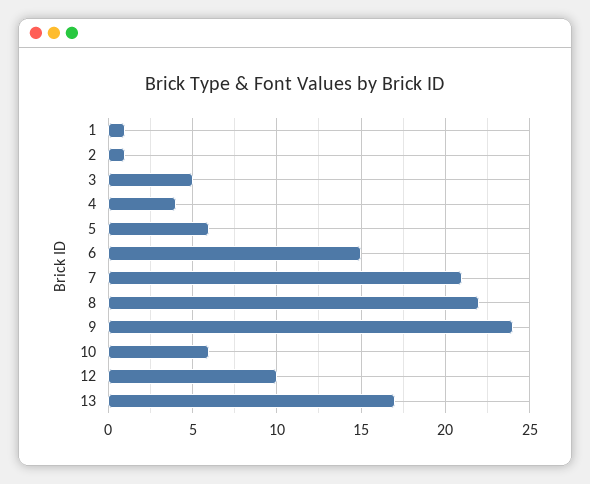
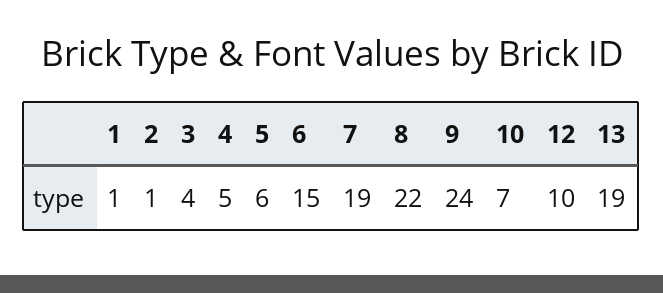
3: 5 -> 4
4: 4 -> 5
7: 21 -> 19
10: 6 -> 7
13: 17 -> 19

